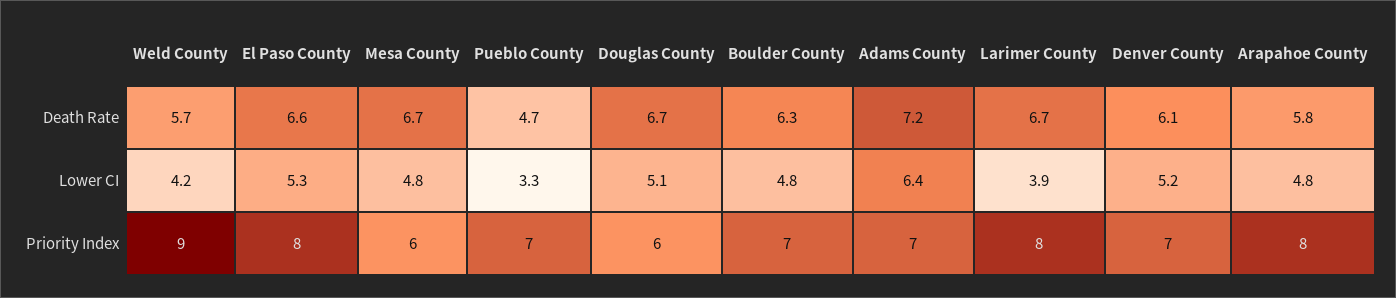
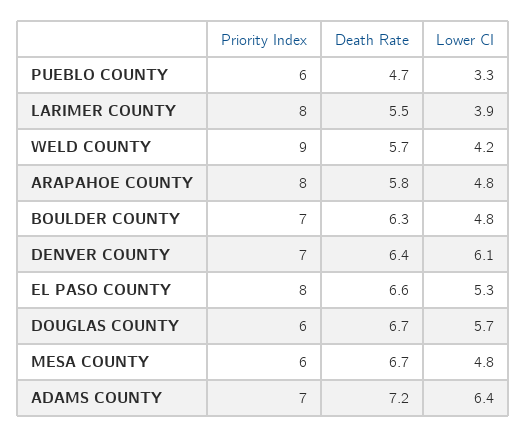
Larimer County, Death Rate: 6.7 -> 5.5
Denver County, Death Rate: 6.1 -> 6.4
Douglas County, Lower CI: 5.1 -> 5.7
Denver County, Lower CI: 5.2 -> 6.1
Pueblo County, Priority Index: 7 -> 6

